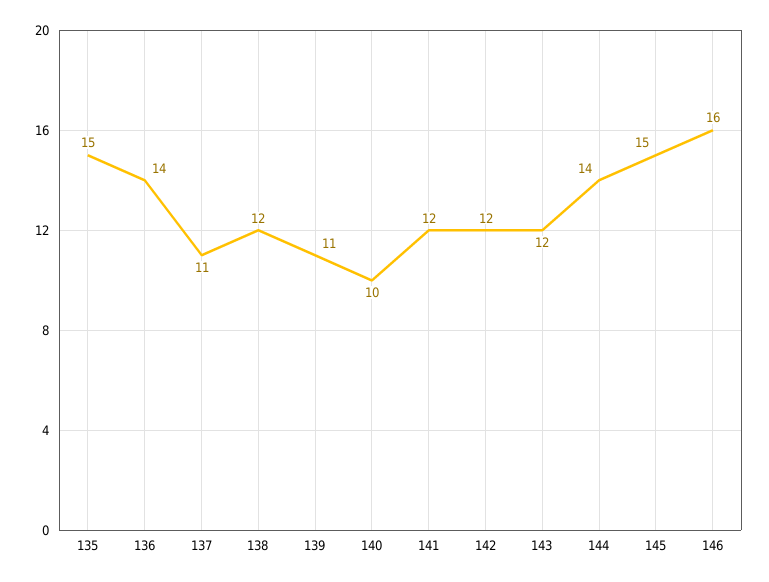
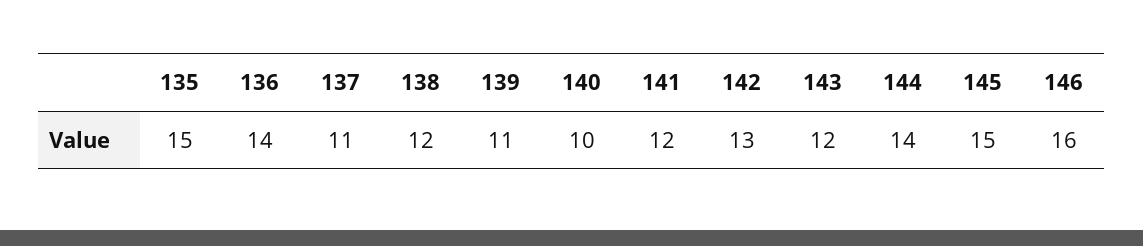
142: 12 -> 13

